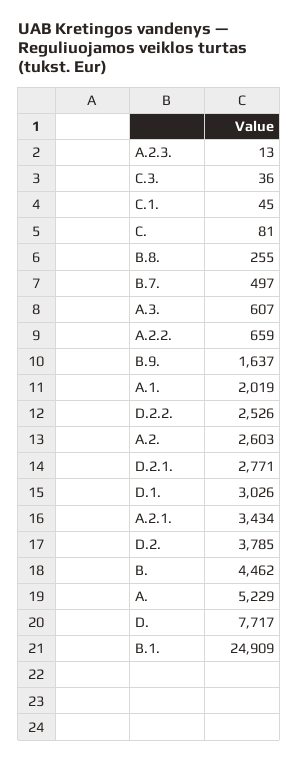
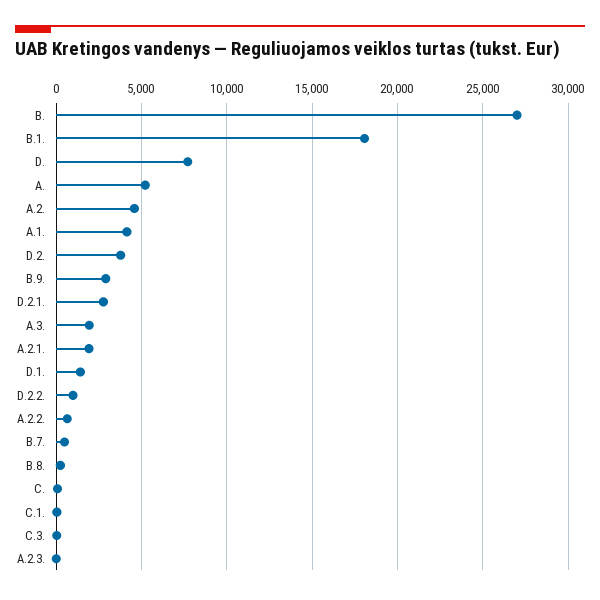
A.3.: 607 -> 2000
B.9.: 1637 -> 3000
A.1.: 2019 -> 4000
D.2.2.: 2526 -> 1000
A.2.: 2603 -> 4500
D.1.: 3026 -> 1500
A.2.1.: 3434 -> 2000
B.: 4462 -> 27000
B.1.: 24909 -> 18000

